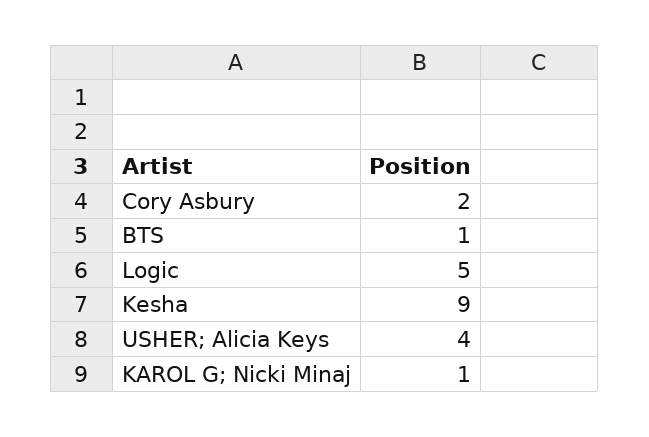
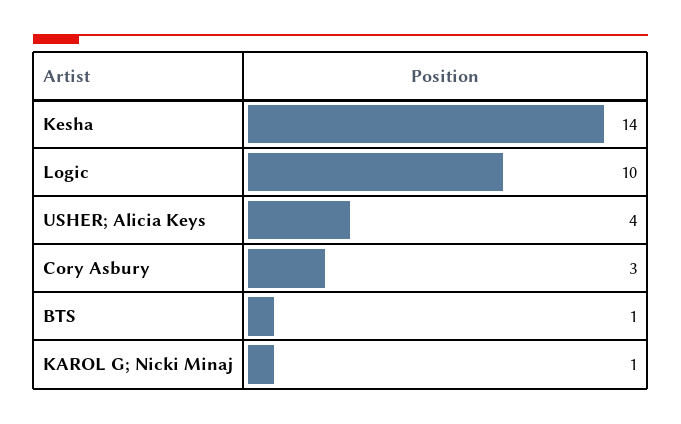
Cory Asbury: 2 -> 3
Logic: 5 -> 10
Kesha: 9 -> 14

